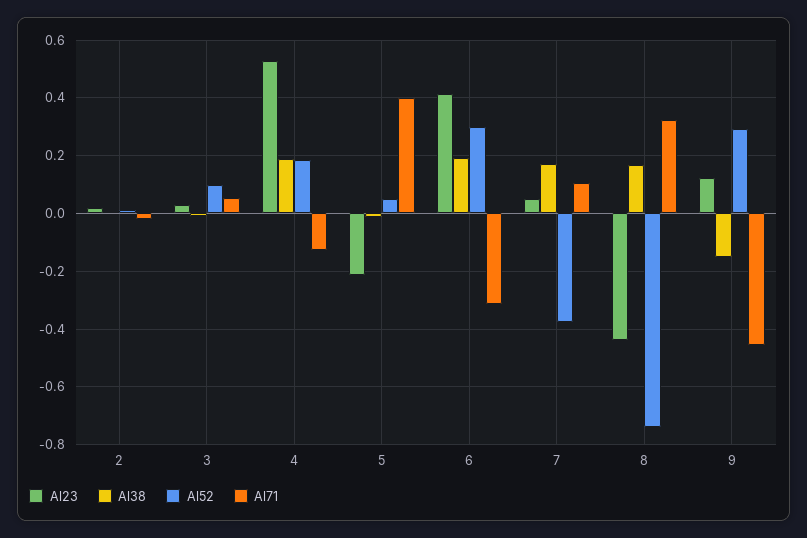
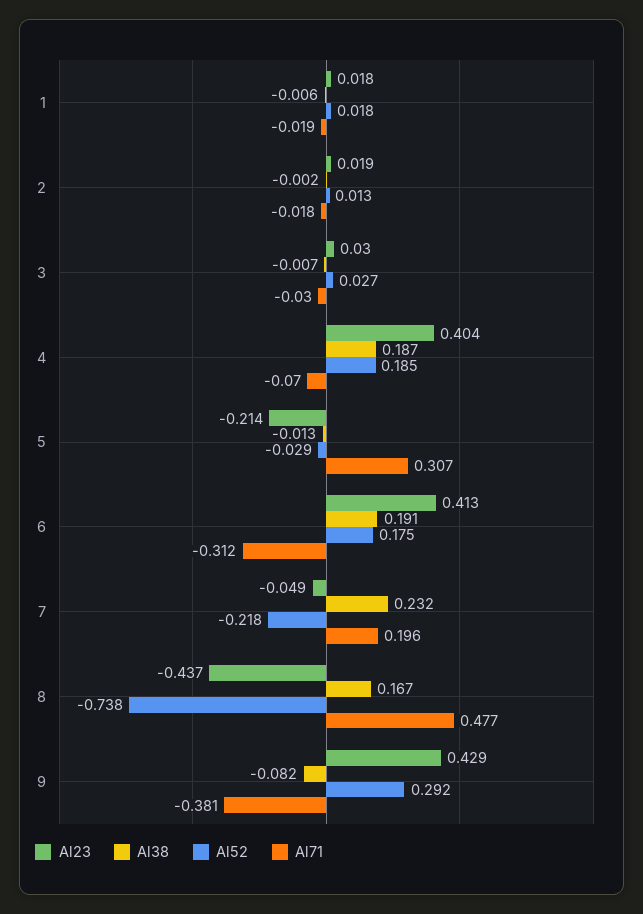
Al52, 3: 0.1 -> 0.027
Al71, 3: 0.05 -> -0.03
Al23, 4: 0.525 -> 0.404
Al71, 4: -0.125 -> -0.07
Al52, 5: 0.05 -> -0.029
Al71, 5: 0.4 -> 0.307
Al52, 6: 0.3 -> 0.175
Al23, 7: 0.05 -> -0.049
Al38, 7: 0.175 -> 0.232
Al52, 7: -0.375 -> -0.218
Al71, 7: 0.1 -> 0.196
Al71, 8: 0.325 -> 0.477
Al23, 9: 0.125 -> 0.429
Al38, 9: -0.15 -> -0.082
Al71, 9: -0.45 -> -0.381
Al23, 1: none -> 0.018
Al38, 1: none -> -0.006
Al52, 1: none -> 0.018
Al71, 1: none -> -0.019

